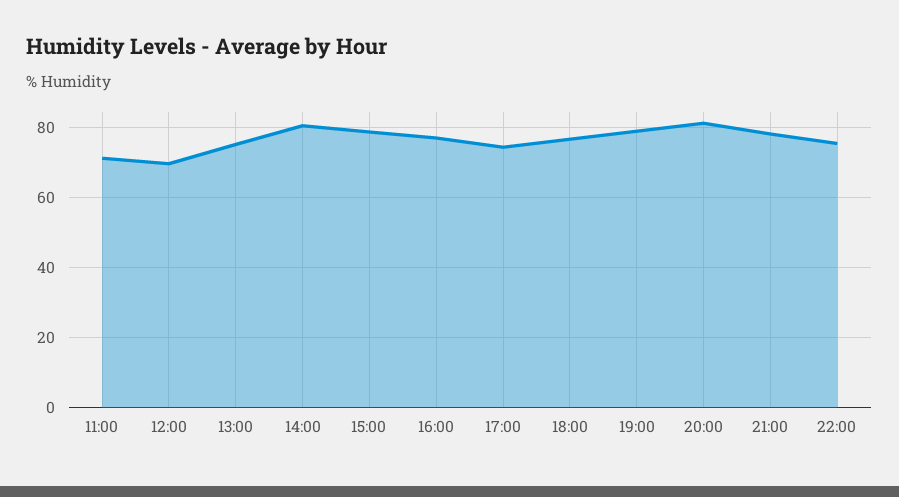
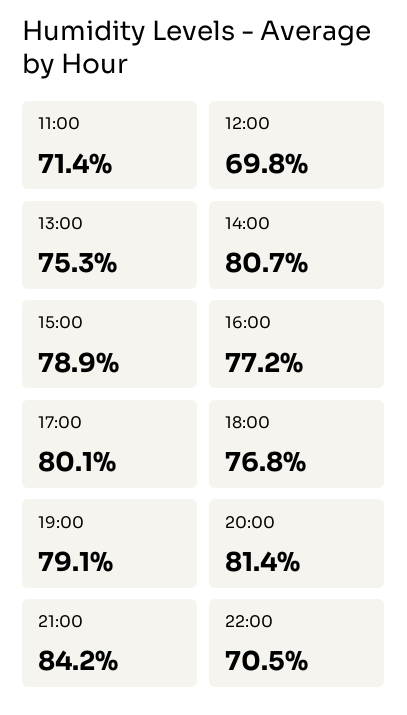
17:00: 74 -> 80.1
21:00: 78 -> 84.2
22:00: 76 -> 70.5

